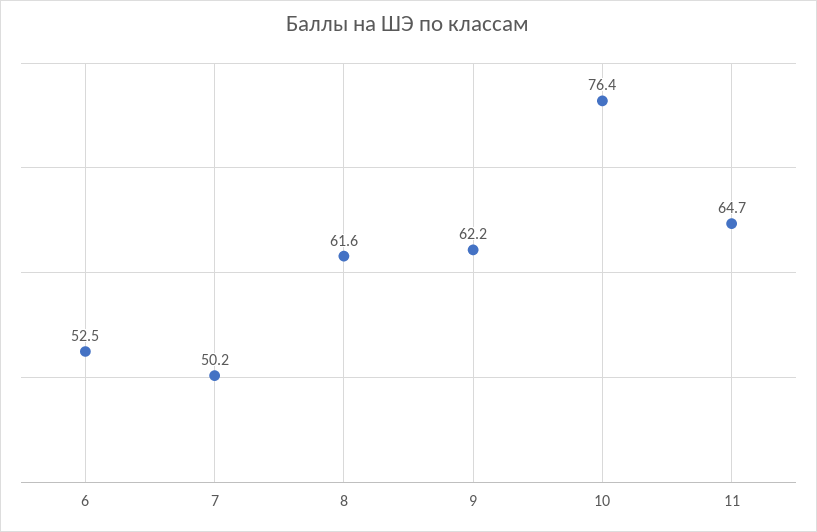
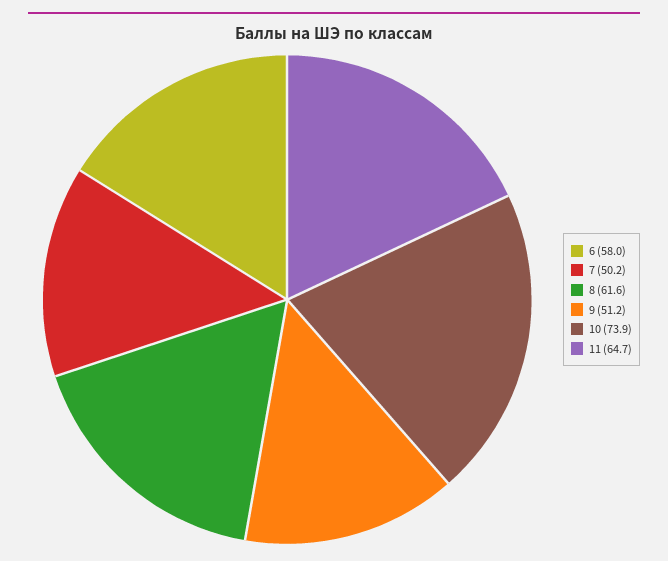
6: 52.5 -> 58
9: 62.2 -> 51.2
10: 76.4 -> 73.9

